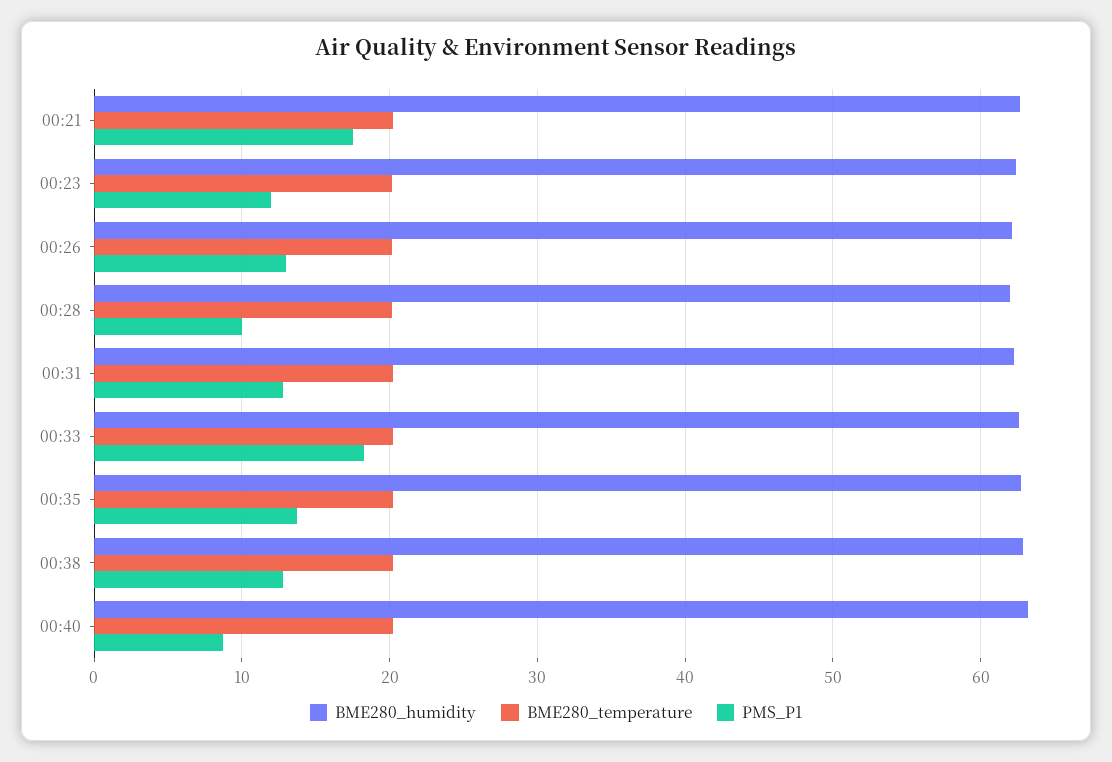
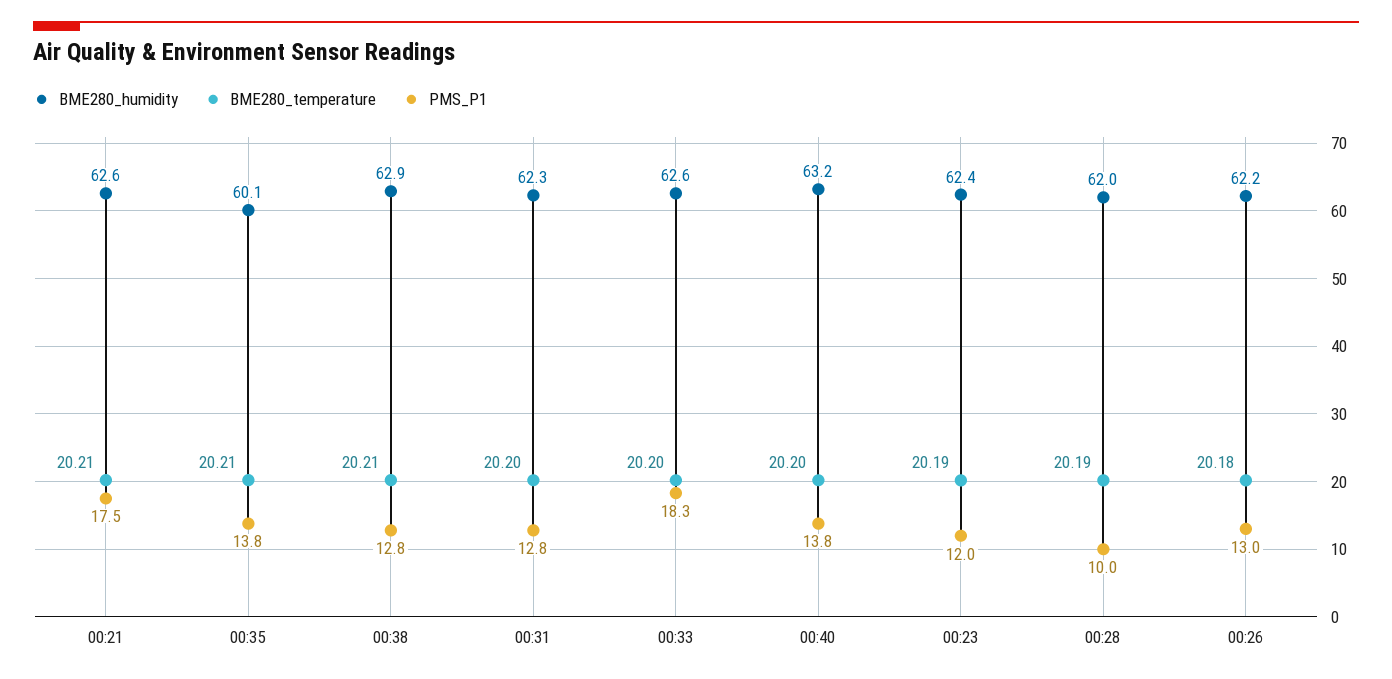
BME280_humidity, 00:35: 63 -> 60.1
PMS_P1, 00:40: 9 -> 13.8

